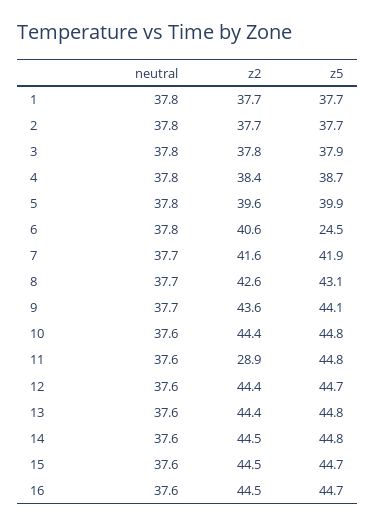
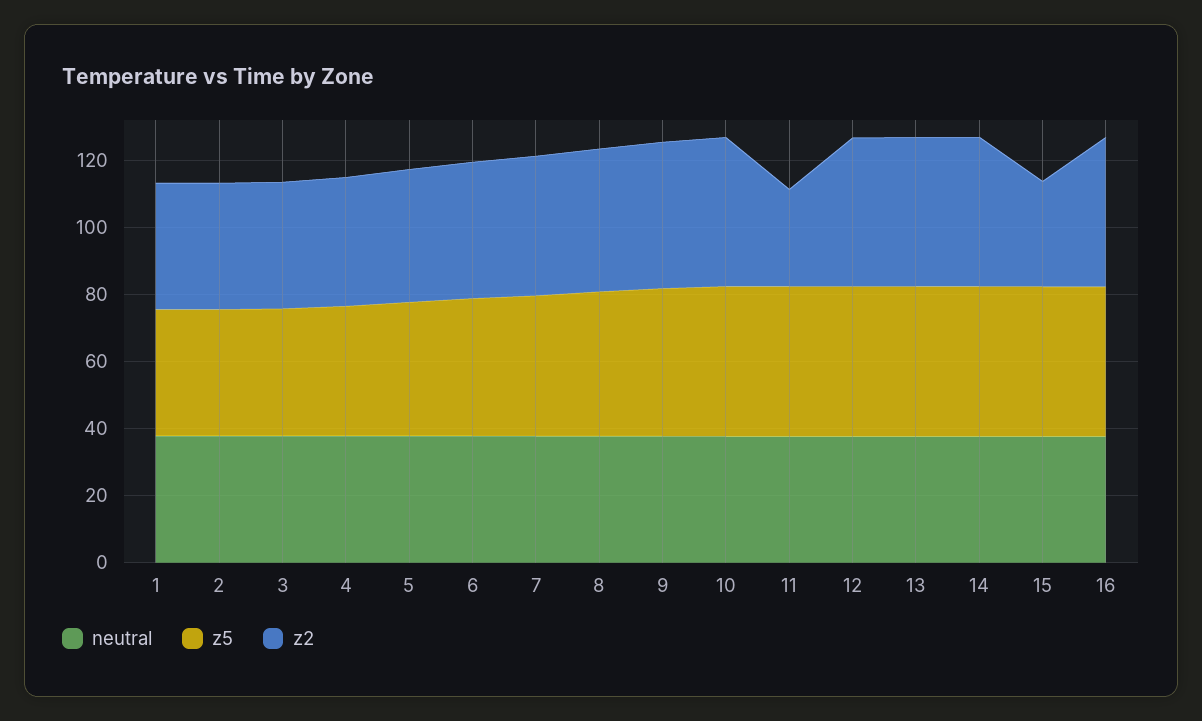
z5, 6: 24.5 -> 40
z2, 15: 44.5 -> 30

